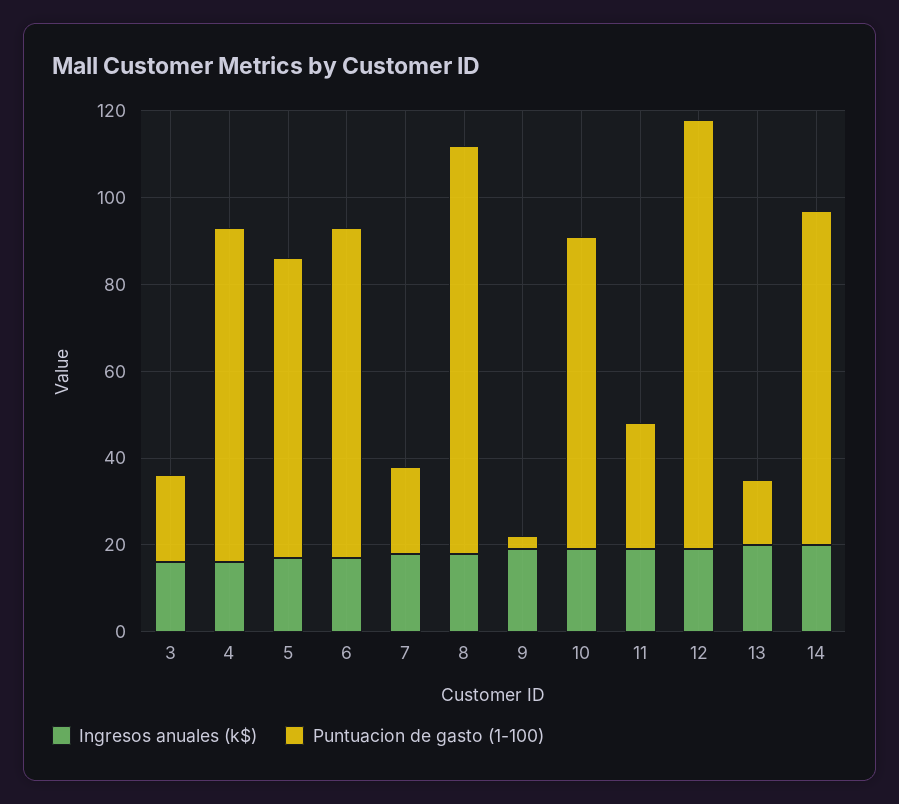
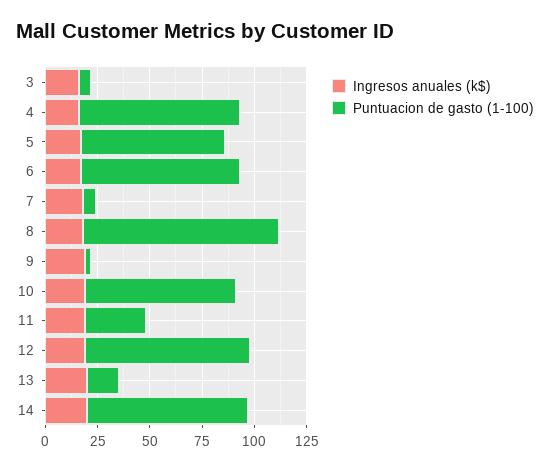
Puntuacion de gasto (1-100), 3: 20 -> 5
Puntuacion de gasto (1-100), 7: 20 -> 5
Puntuacion de gasto (1-100), 12: 100 -> 80

